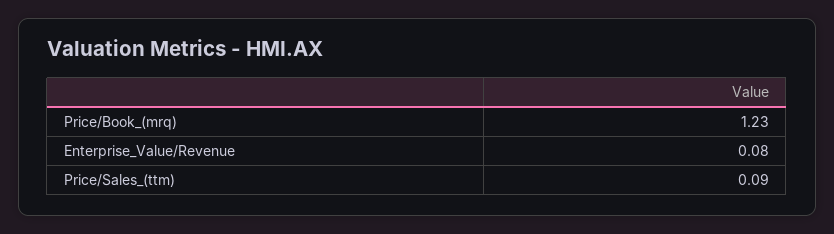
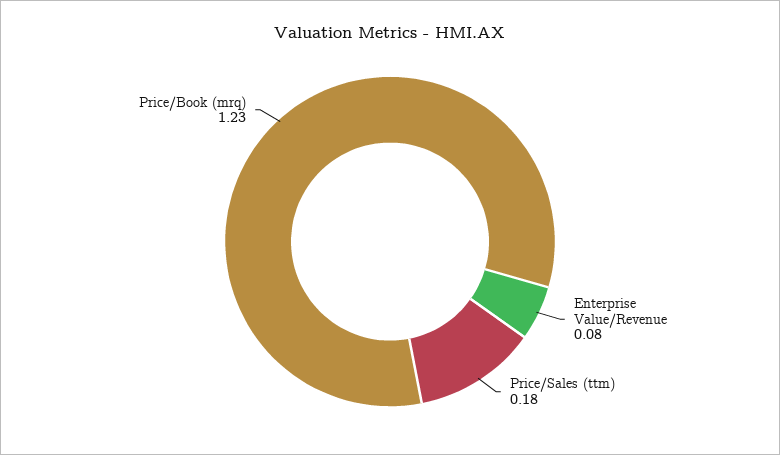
Price/Sales_(ttm): 0.09 -> 0.18

